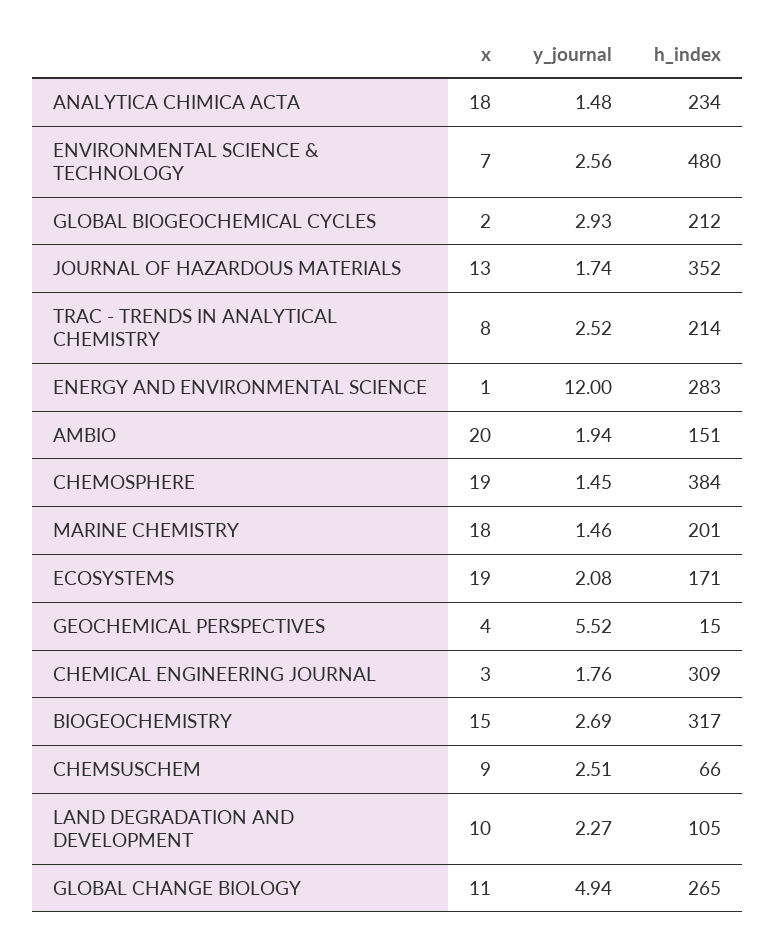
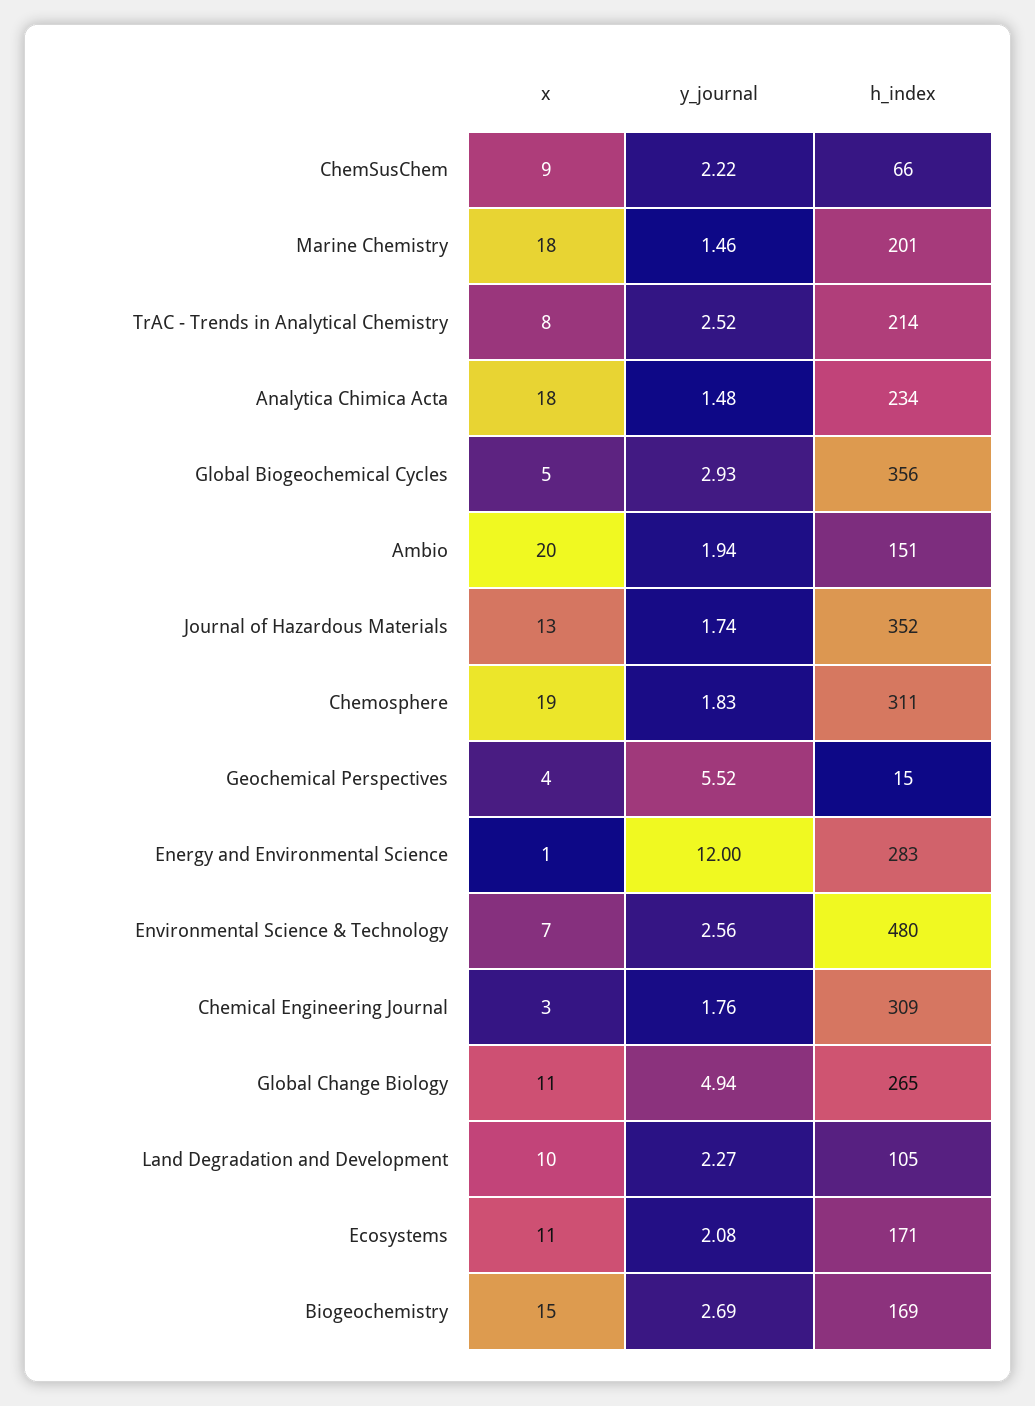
x, GLOBAL BIOGEOCHEMICAL CYCLES: 2 -> 5
h_index, GLOBAL BIOGEOCHEMICAL CYCLES: 212 -> 356
y_journal, CHEMOSPHERE: 1.45 -> 1.83
h_index, CHEMOSPHERE: 384 -> 311
x, ECOSYSTEMS: 19 -> 11
h_index, BIOGEOCHEMISTRY: 317 -> 169
y_journal, CHEMSUSCHEM: 2.51 -> 2.22

